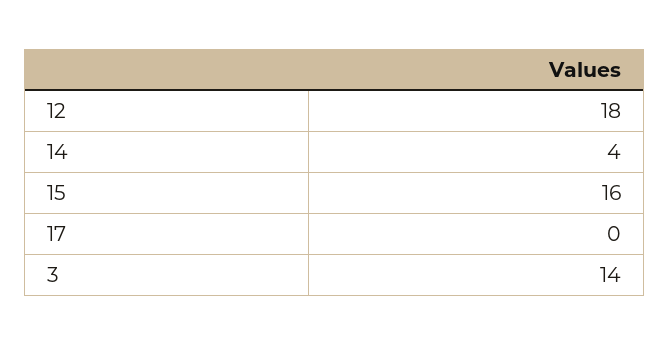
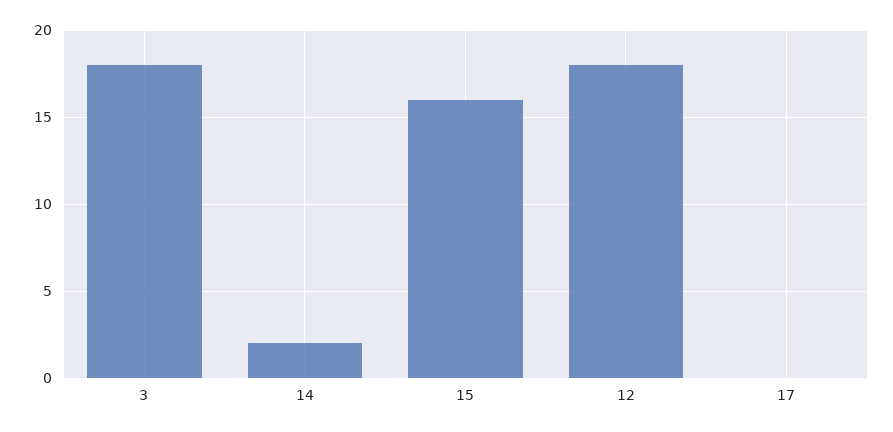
14: 4 -> 2
3: 14 -> 18

